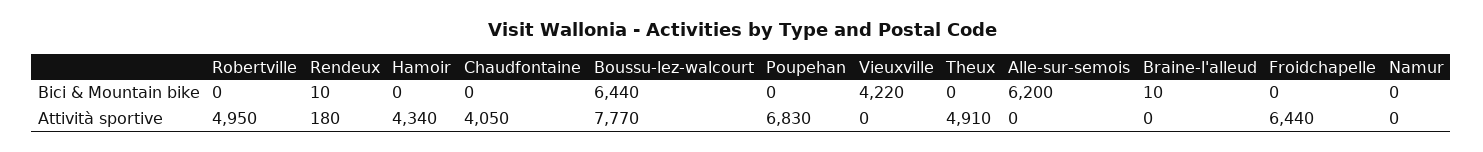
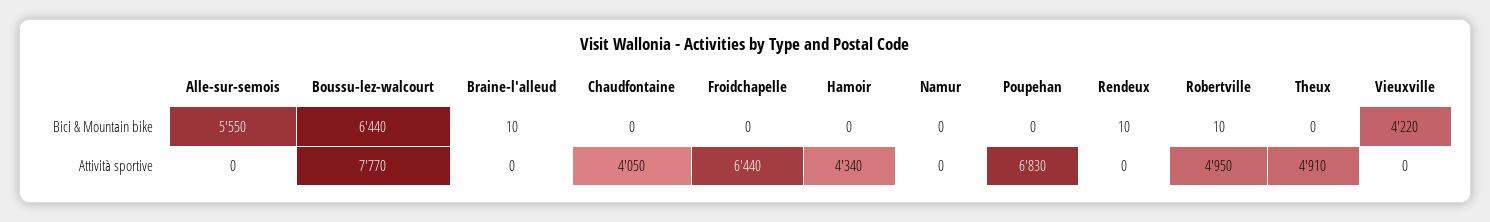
Robertville, Bici & Mountain bike: 0 -> 10
Alle-sur-semois, Bici & Mountain bike: 6200 -> 5550
Rendeux, Attività sportive: 180 -> 0

